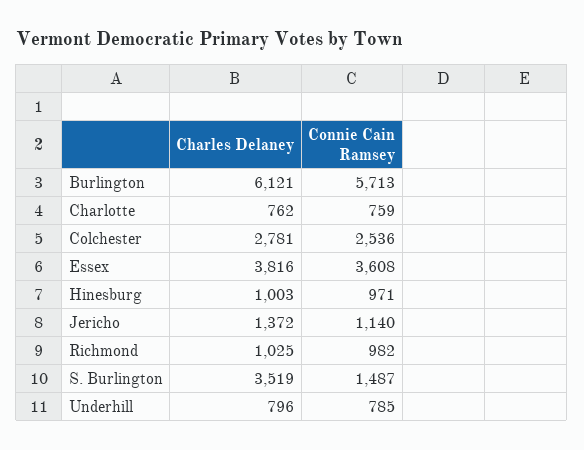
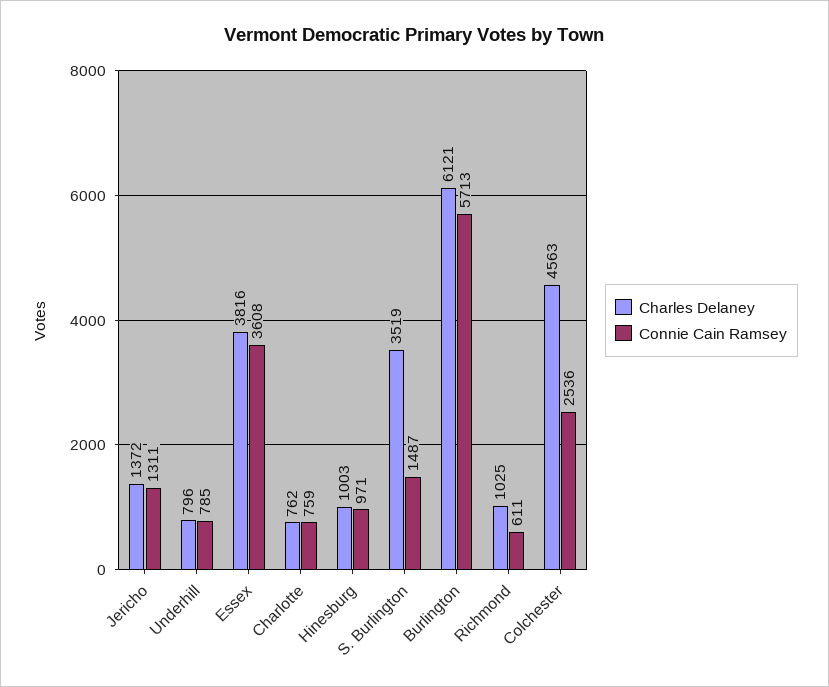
Charles Delaney, Colchester: 2781 -> 4563
Connie Cain Ramsey, Jericho: 1140 -> 1311
Connie Cain Ramsey, Richmond: 982 -> 611

